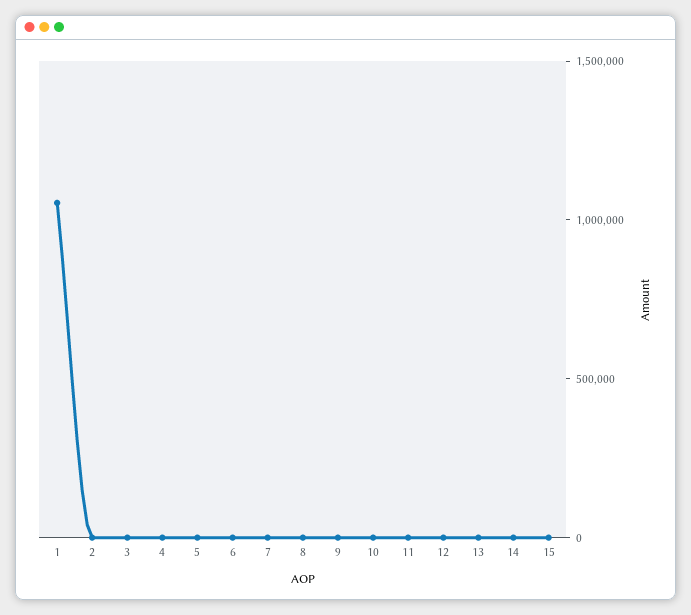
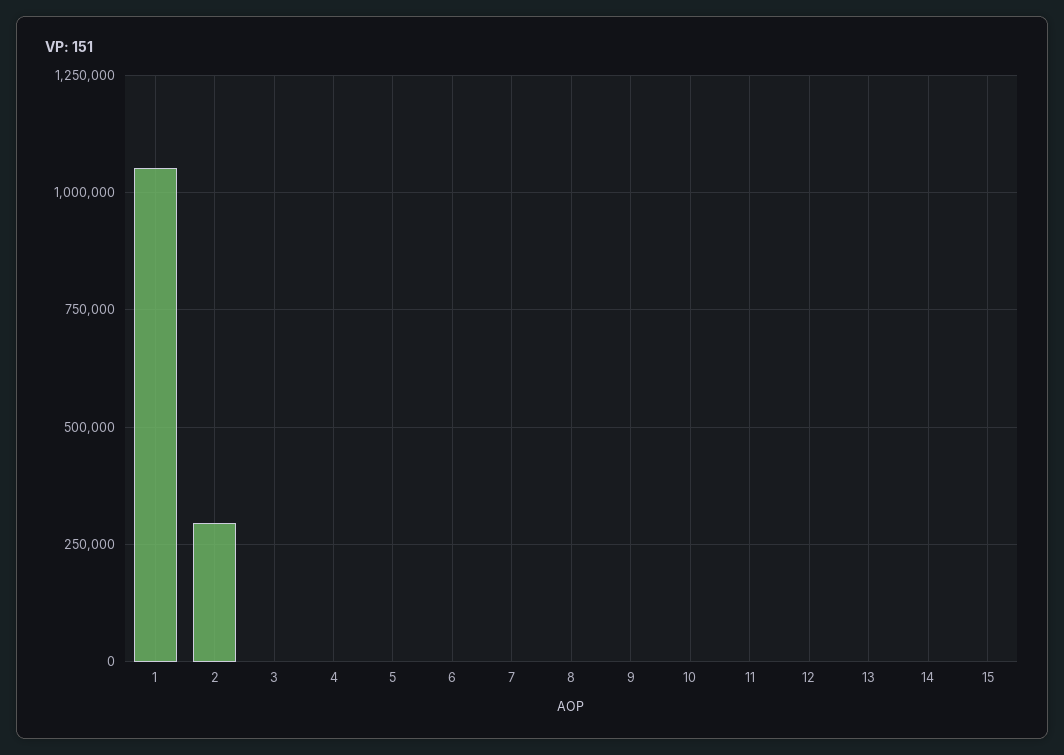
2: 0 -> 300000

